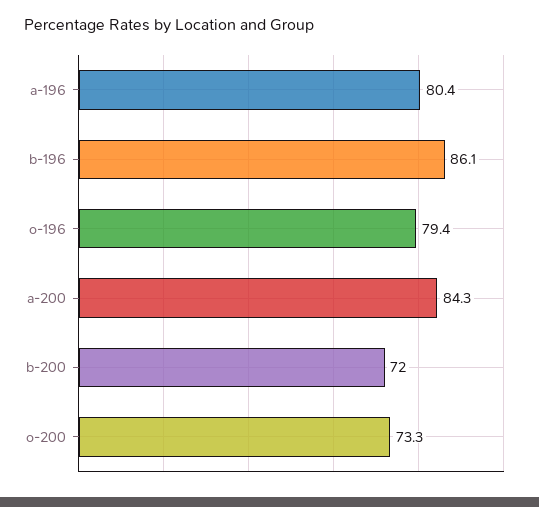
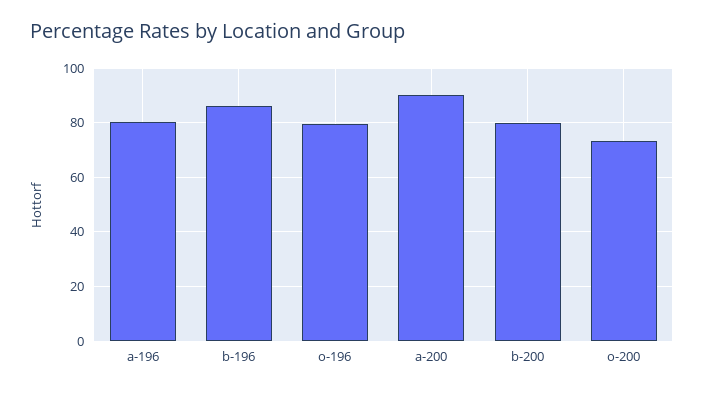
a-200: 84.3 -> 90
b-200: 72 -> 80

